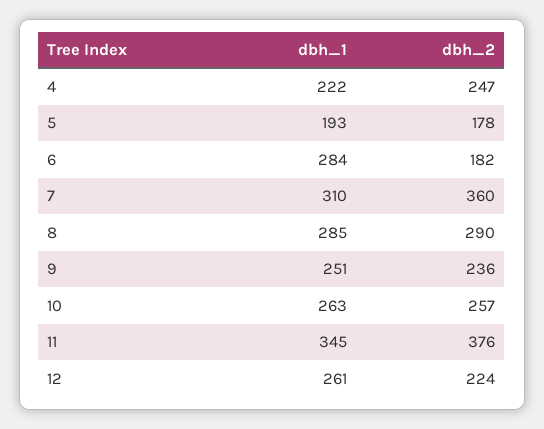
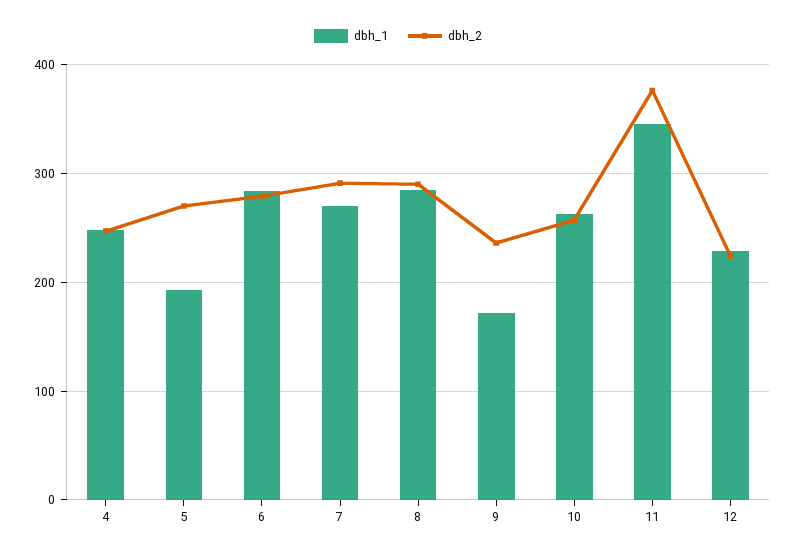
dbh_1, 4: 222 -> 250
dbh_2, 5: 178 -> 270
dbh_2, 6: 182 -> 280
dbh_1, 7: 310 -> 270
dbh_2, 7: 360 -> 290
dbh_1, 9: 251 -> 170
dbh_1, 12: 261 -> 230

